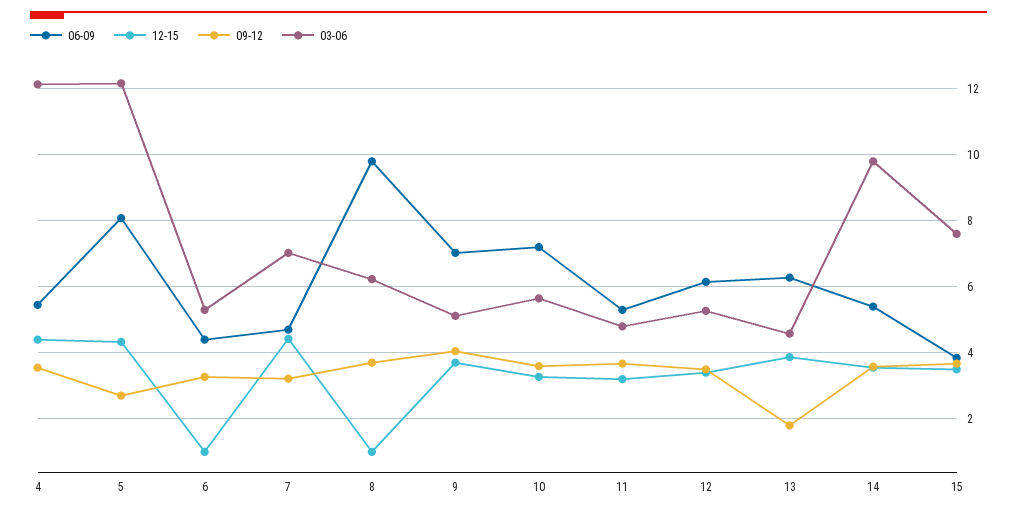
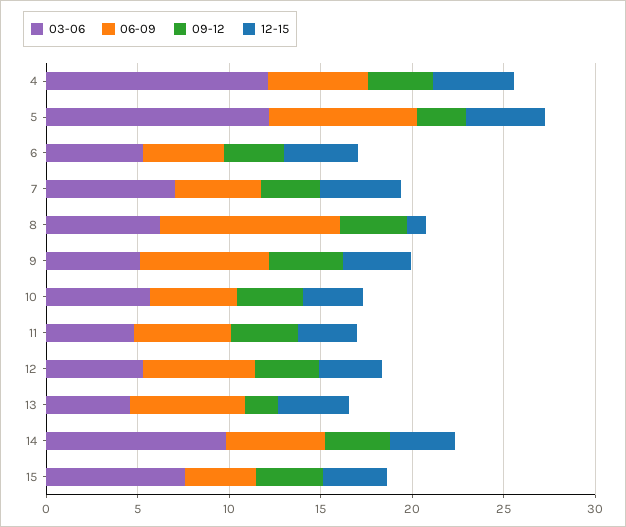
12-15, 6: 1 -> 4
06-09, 10: 7.2 -> 5

